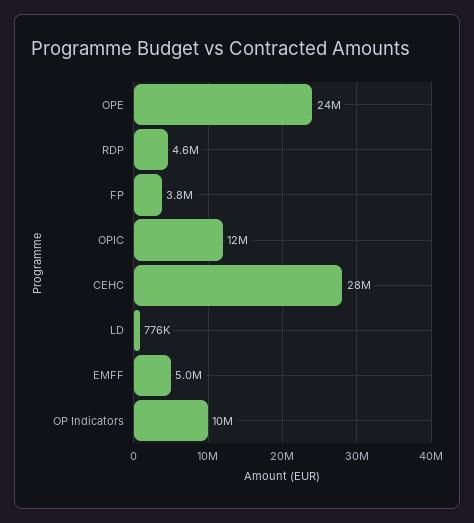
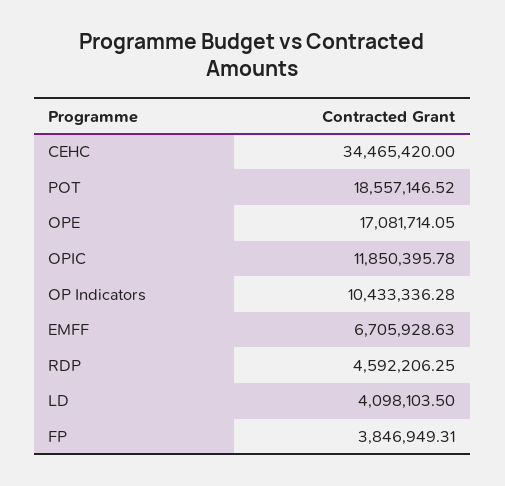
OPE: 24000000 -> 17081714.05
CEHC: 28000000 -> 34465420
LD: 776000 -> 4098103.5
EMFF: 5000000 -> 6705928.63
POT: none -> 18557146.52

